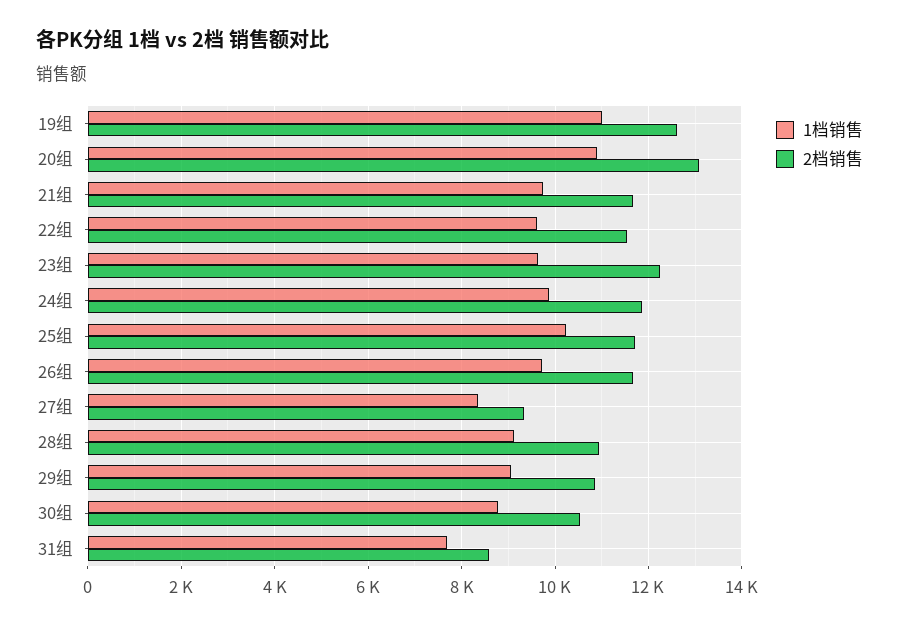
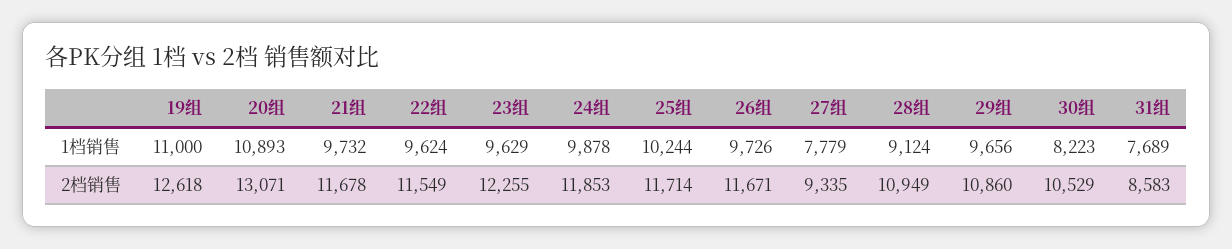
1档销售, 27组: 8400 -> 7779
1档销售, 29组: 9000 -> 9656
1档销售, 30组: 8800 -> 8223

